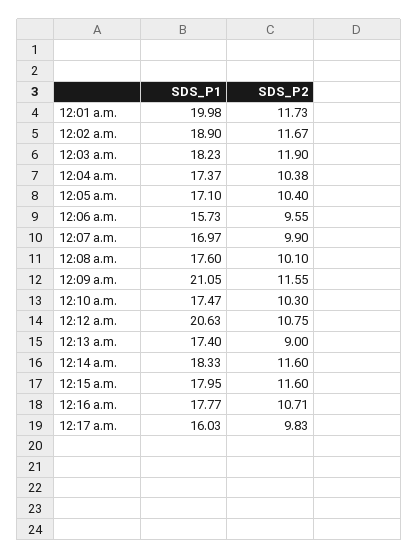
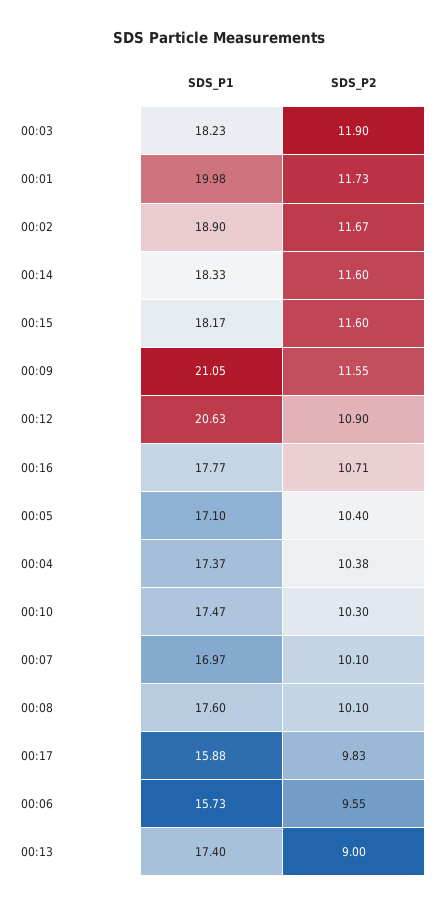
SDS_P2, 12:07 a.m.: 9.9 -> 10.1
SDS_P2, 12:12 a.m.: 10.75 -> 10.9
SDS_P1, 12:15 a.m.: 17.95 -> 18.17
SDS_P1, 12:17 a.m.: 16.03 -> 15.88

